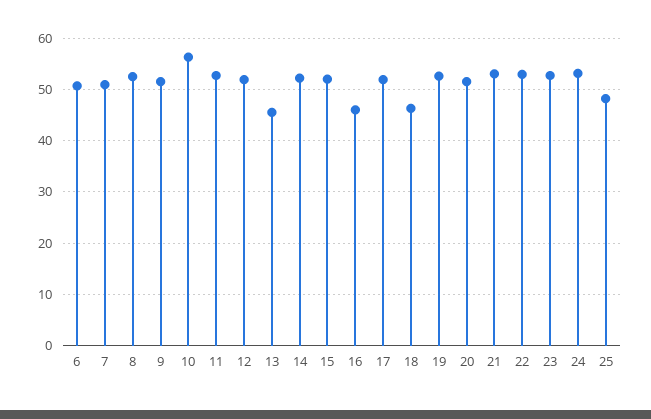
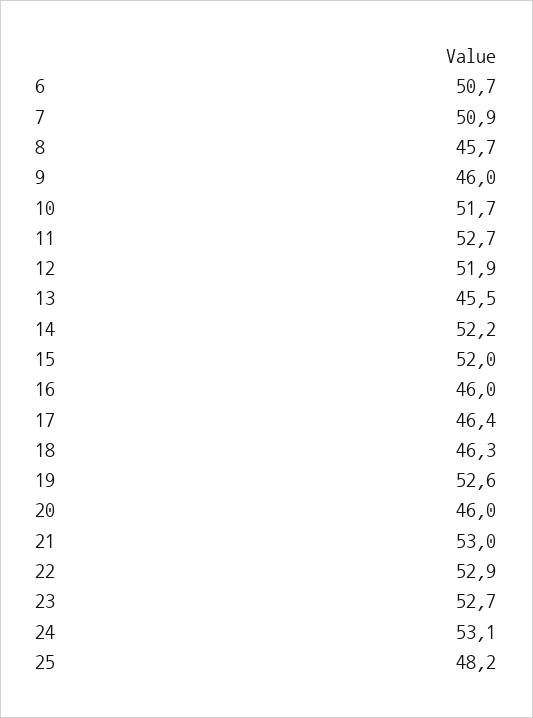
8: 52 -> 45.7
9: 52 -> 46
10: 56 -> 51.7
17: 52 -> 46.4
20: 52 -> 46

